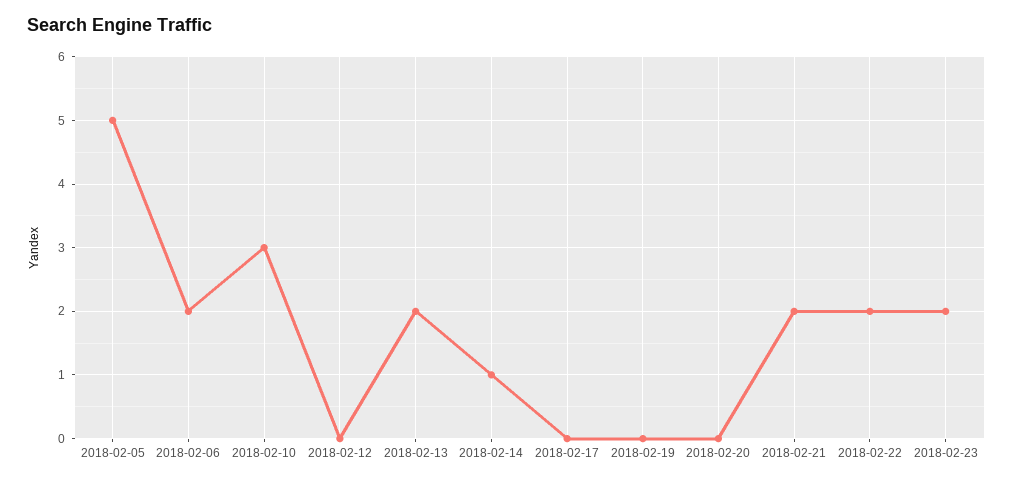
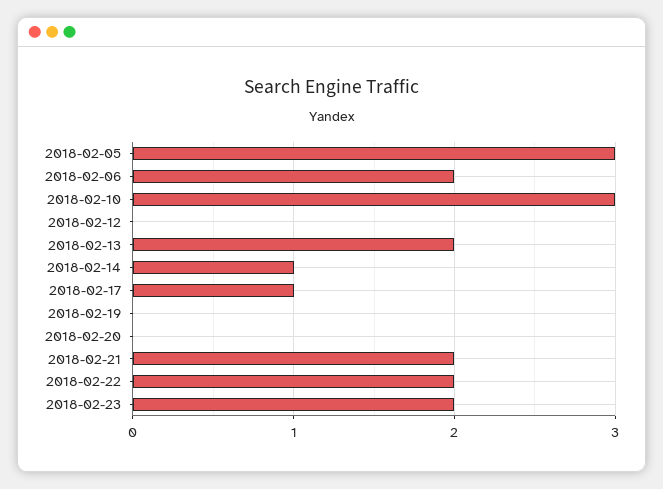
2018-02-05: 5 -> 3
2018-02-17: 0 -> 1

